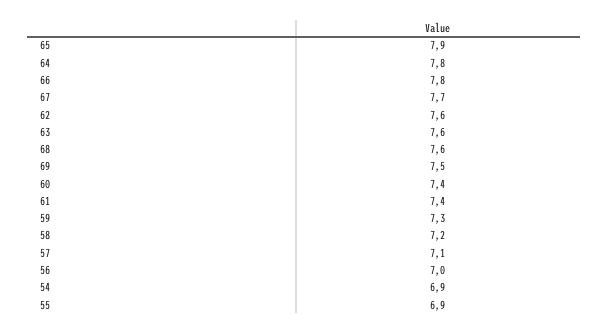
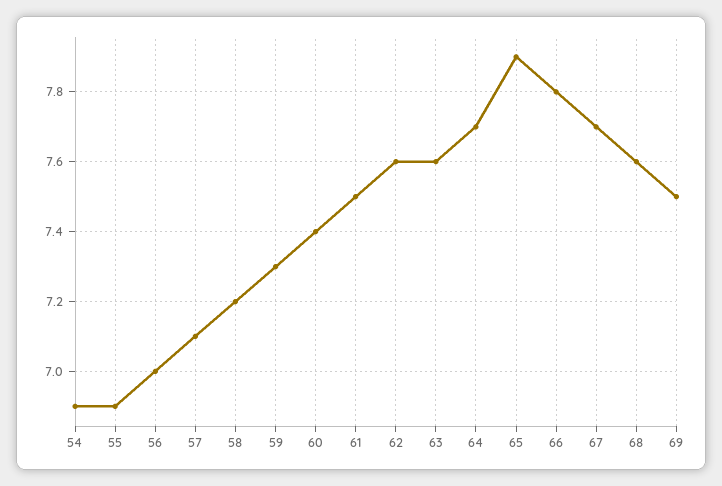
64: 7.8 -> 7.7
61: 7.4 -> 7.5

